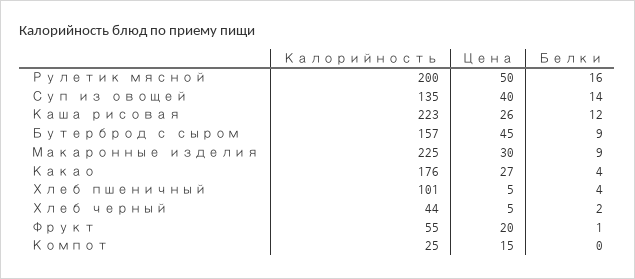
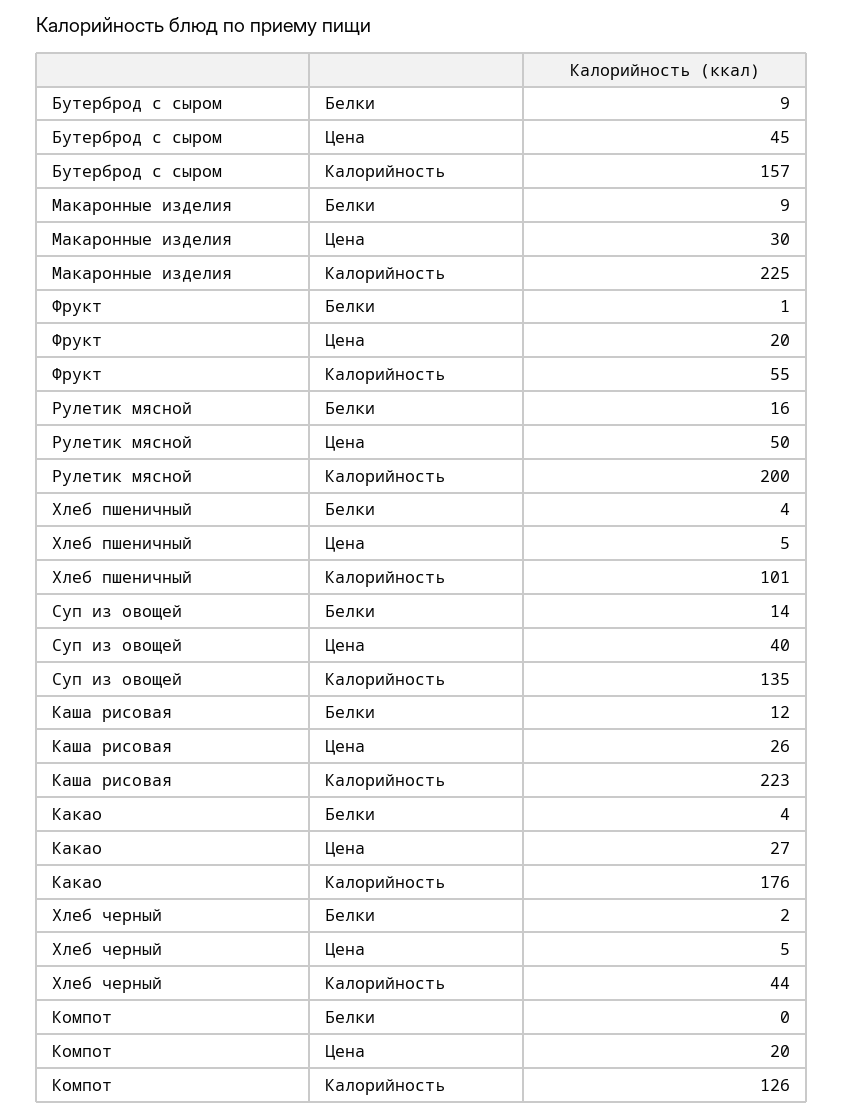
Калорийность, Компот: 25 -> 126
Цена, Компот: 15 -> 20

